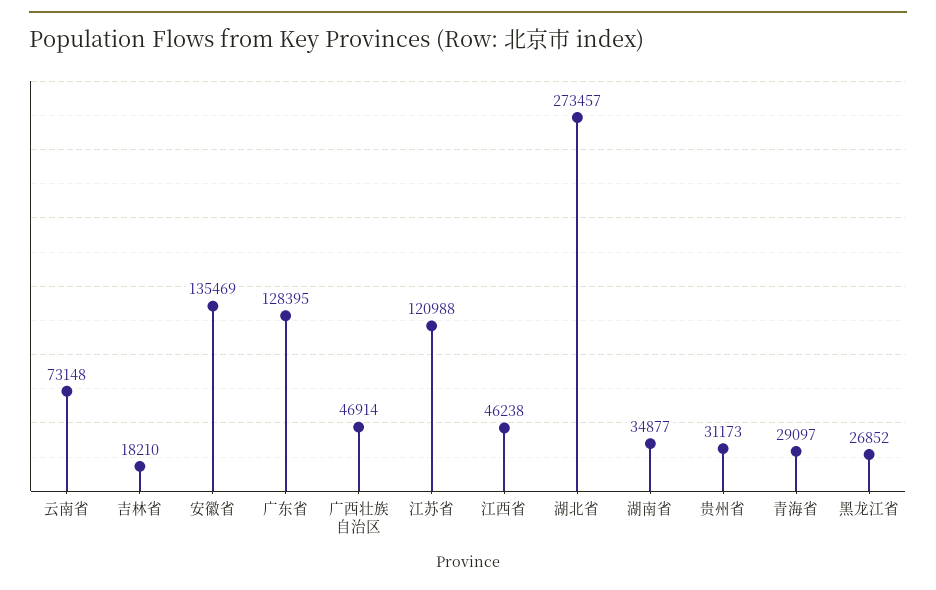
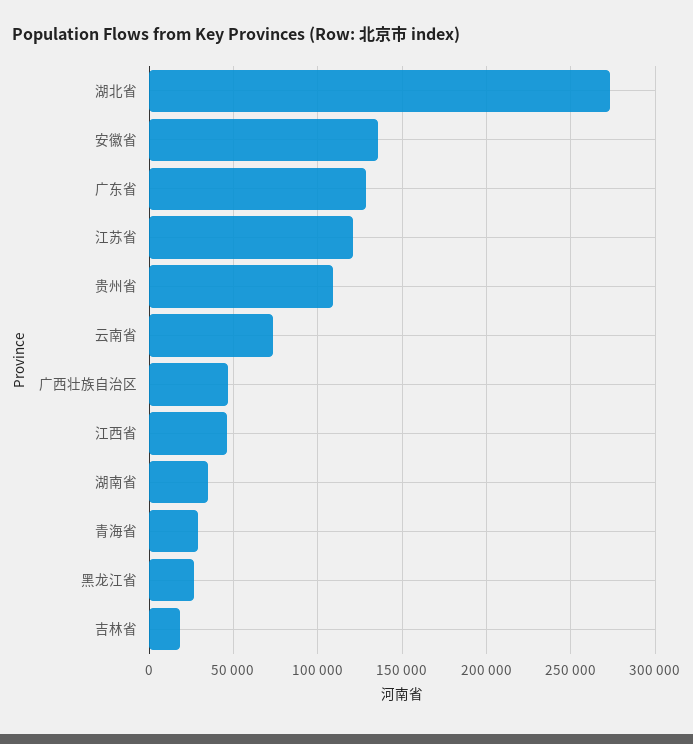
贵州省: 31173 -> 110000

